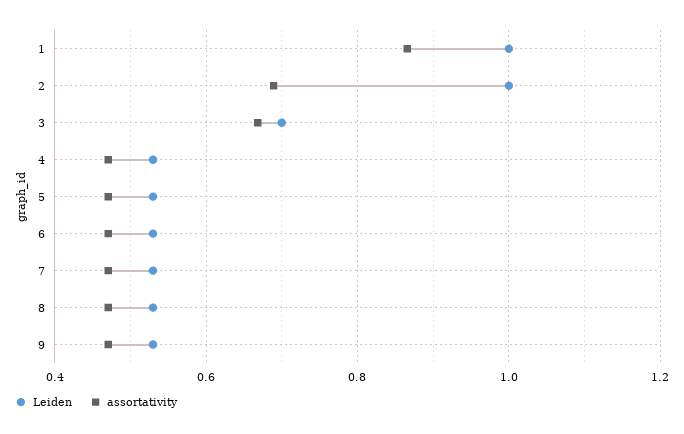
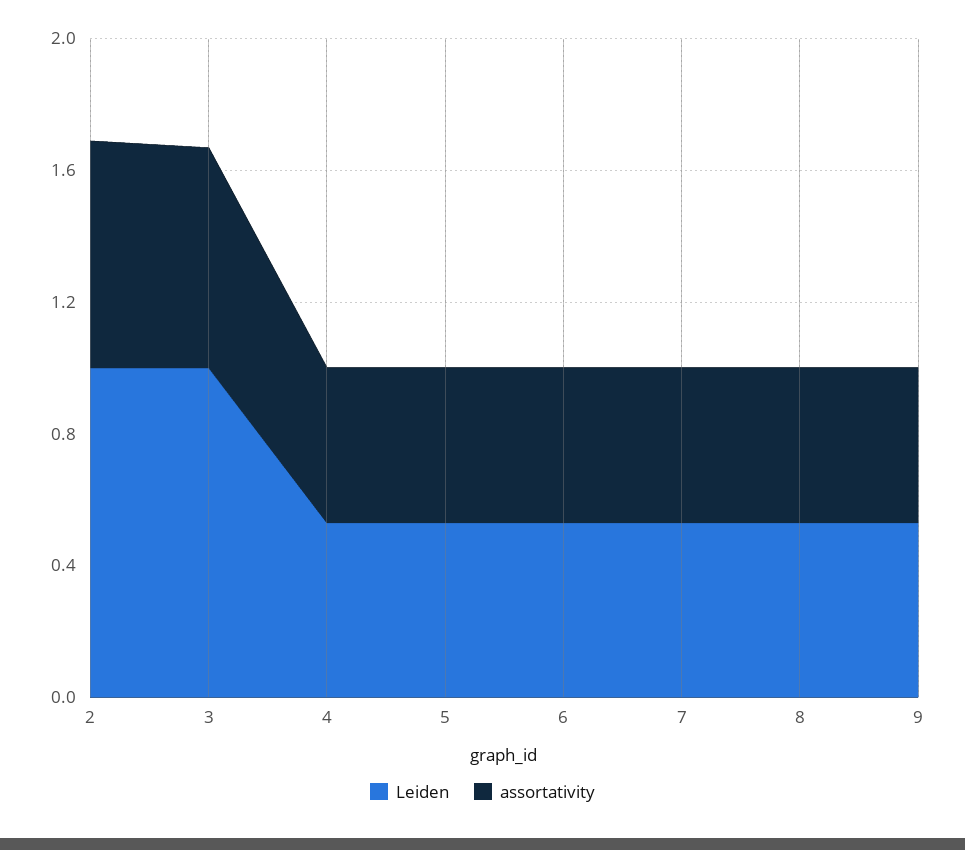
Leiden, 1: 1 -> none
assortativity, 1: 0.86 -> none
Leiden, 3: 0.7 -> 1

